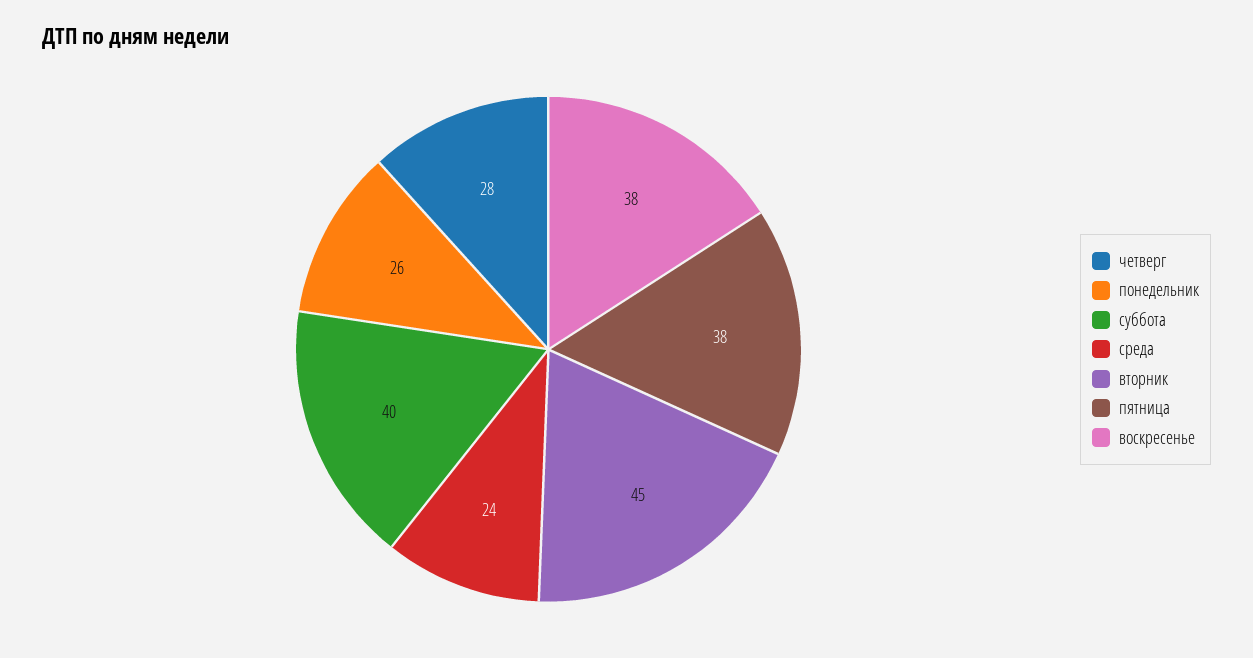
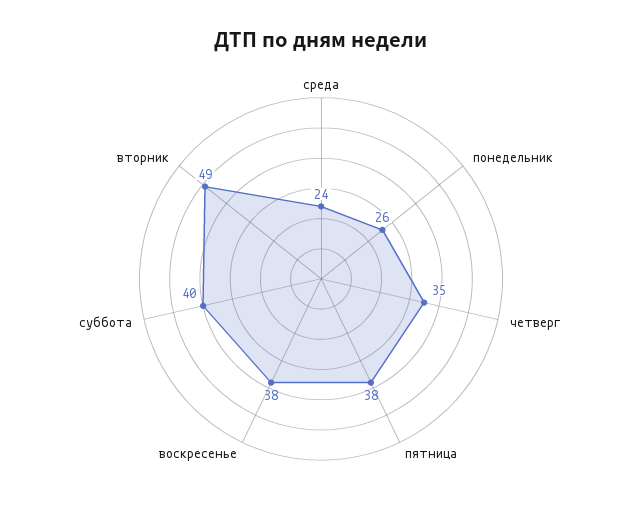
четверг: 28 -> 35
вторник: 45 -> 49

